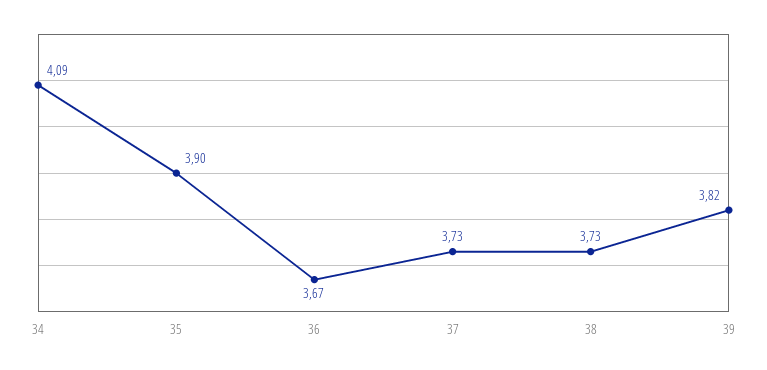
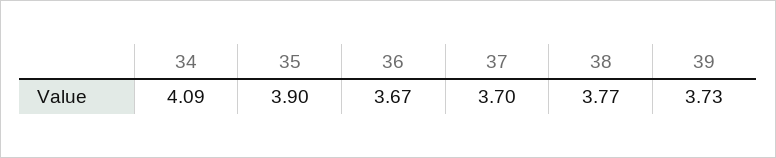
37: 3.73 -> 3.7
38: 3.73 -> 3.77
39: 3.82 -> 3.73

